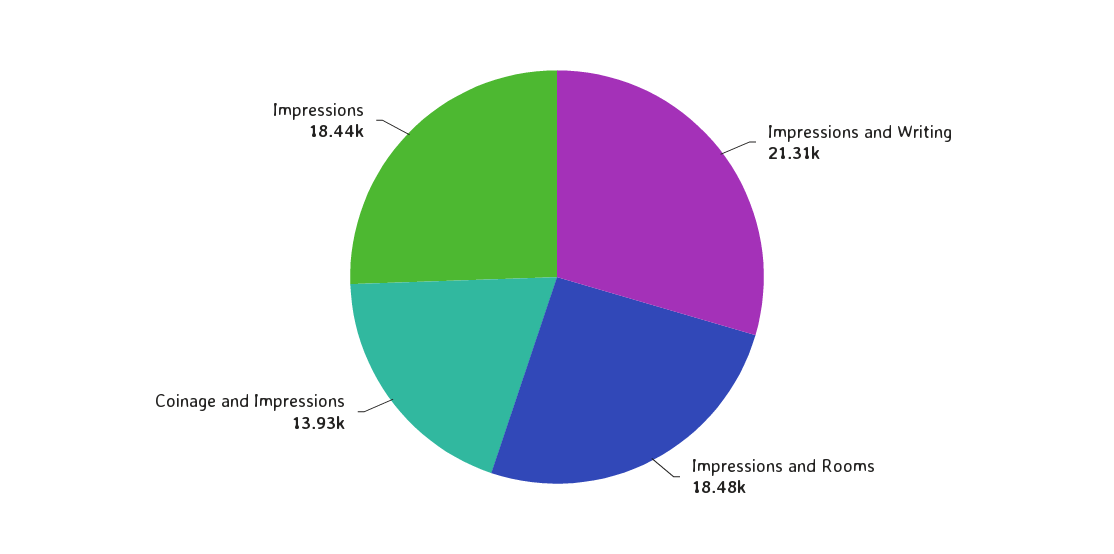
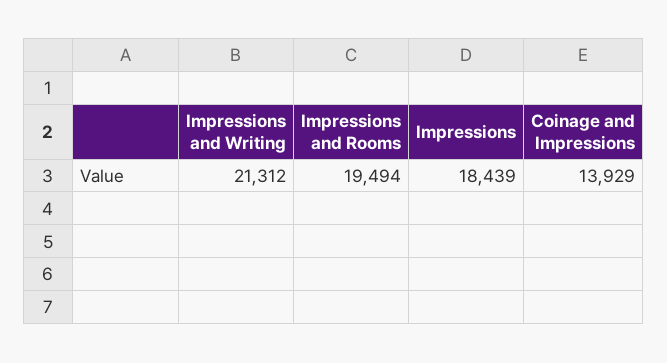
Impressions and Rooms: 18480 -> 19494

